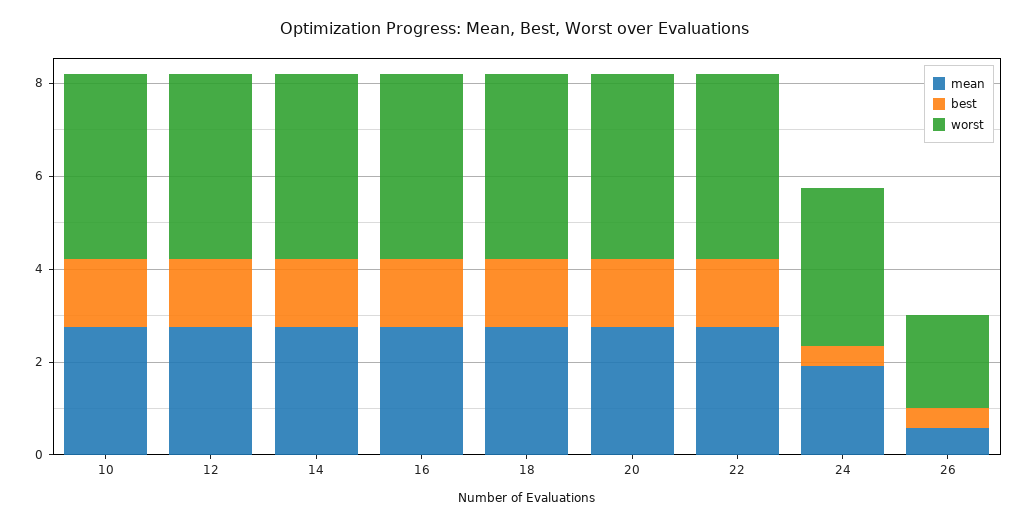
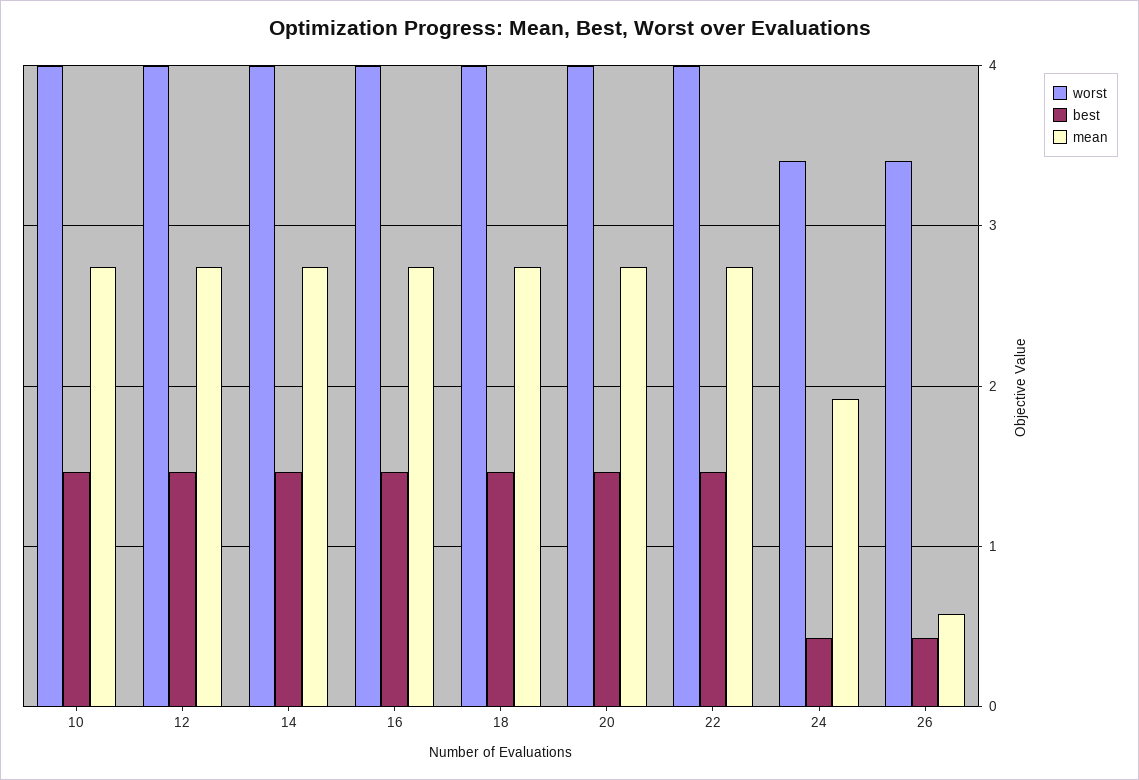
worst, 26: 2 -> 3.4

